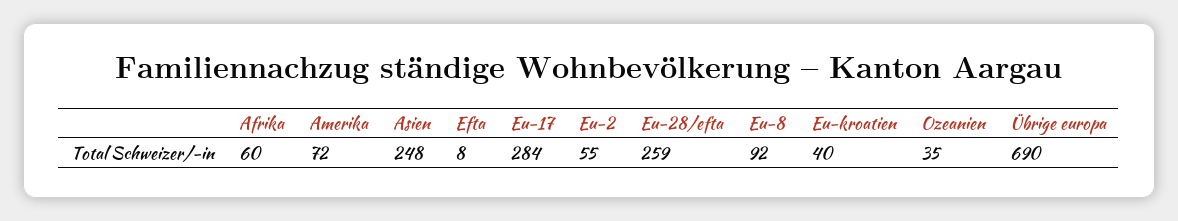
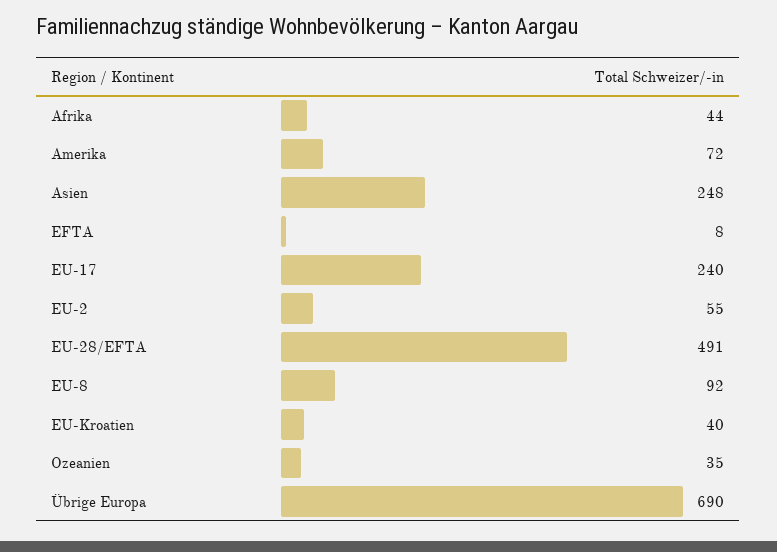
Afrika: 60 -> 44
Eu-17: 284 -> 240
Eu-28/efta: 259 -> 491

